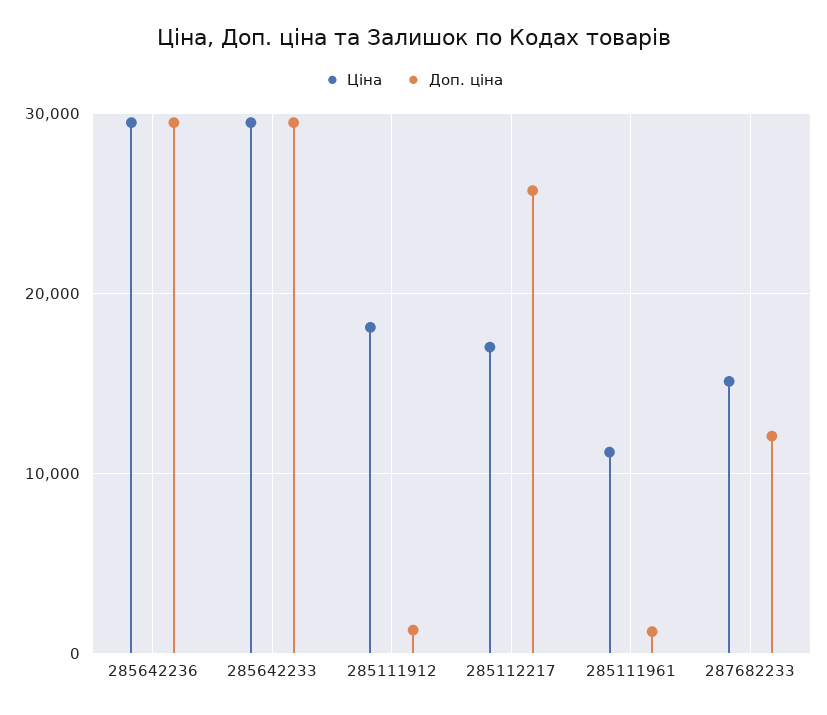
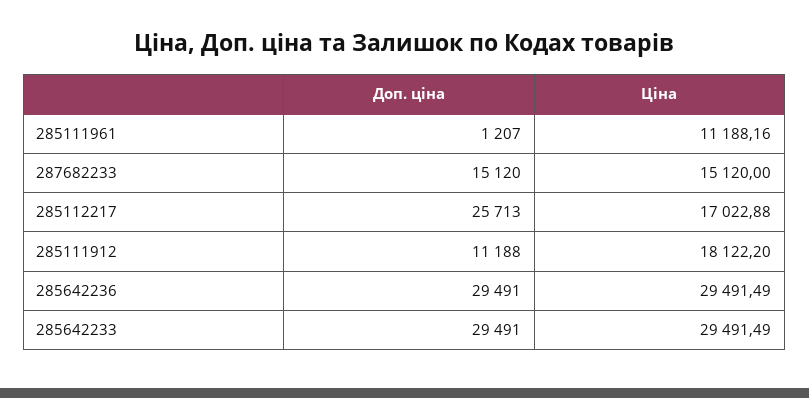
Доп. ціна, 285111912: 1000 -> 11188
Доп. ціна, 287682233: 12000 -> 15120

